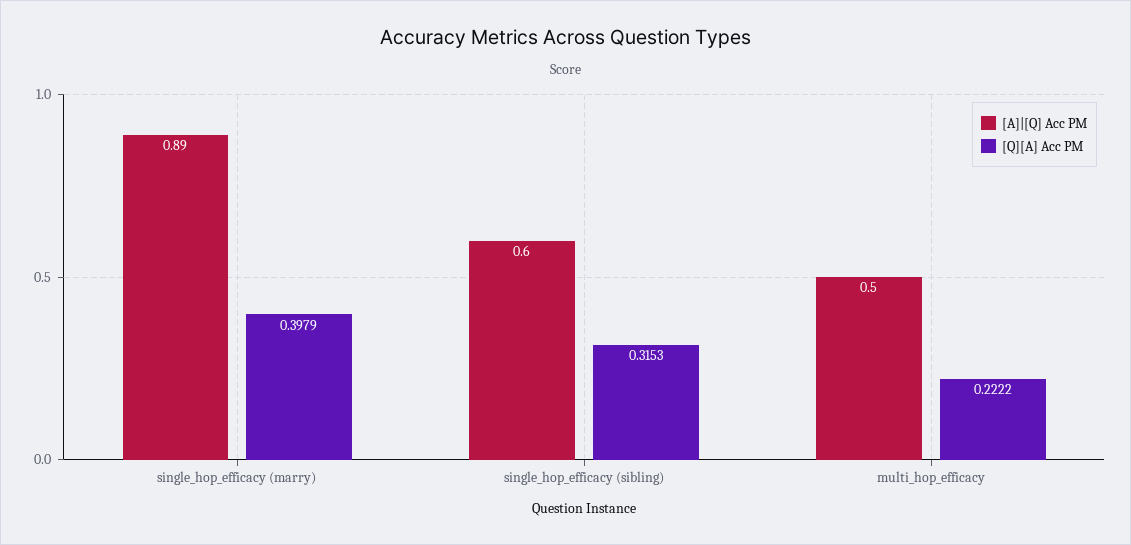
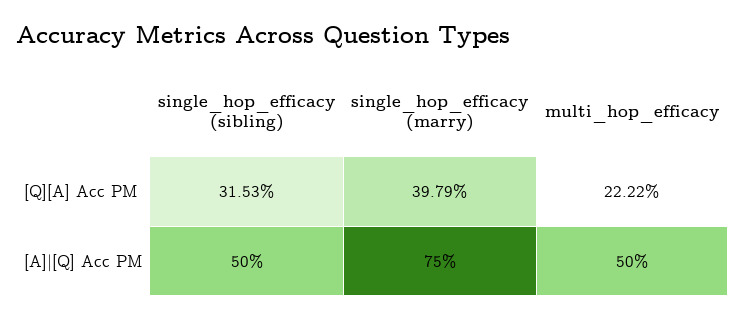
[A]|[Q] Acc PM, single_hop_efficacy (marry): 0.89 -> 0.75
[A]|[Q] Acc PM, single_hop_efficacy (sibling): 0.6 -> 0.5

